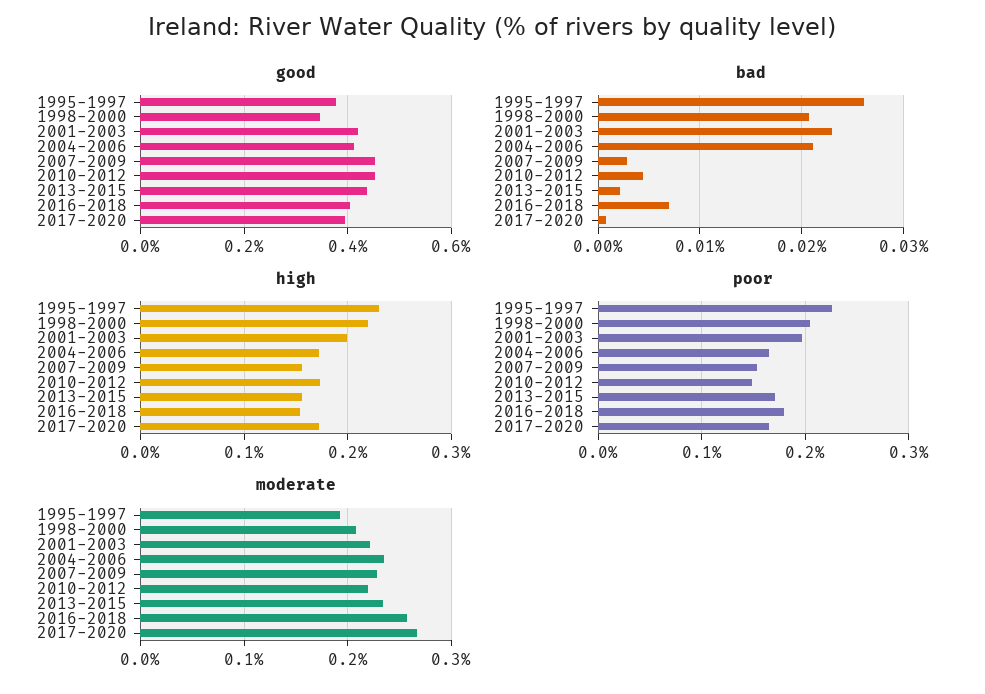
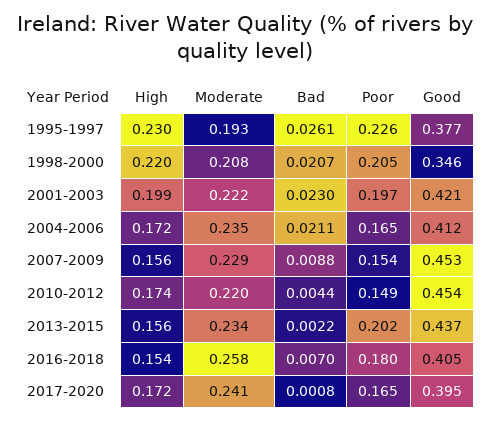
bad, 2007-2009: 0.003 -> 0.0088
poor, 2013-2015: 0.17 -> 0.202
moderate, 2017-2020: 0.27 -> 0.241

